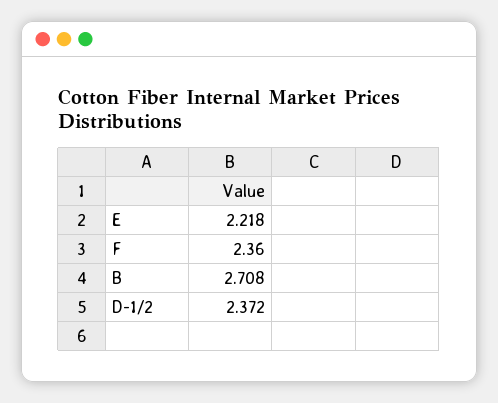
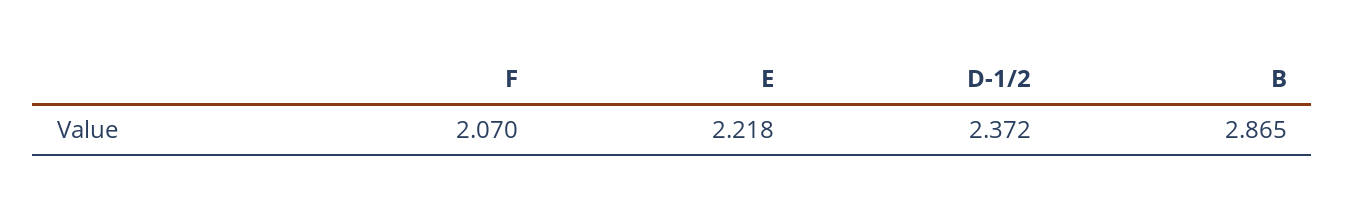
F: 2.36 -> 2.07
B: 2.708 -> 2.865

